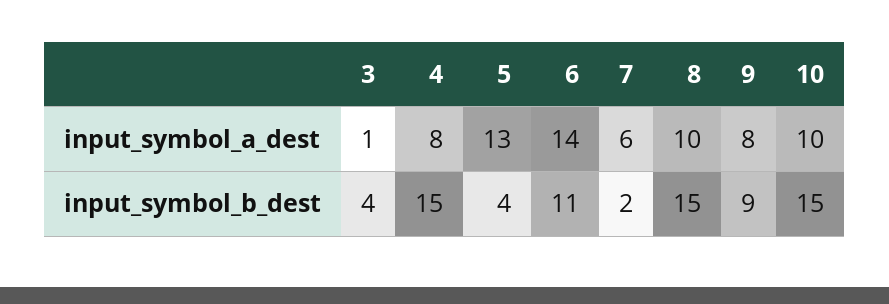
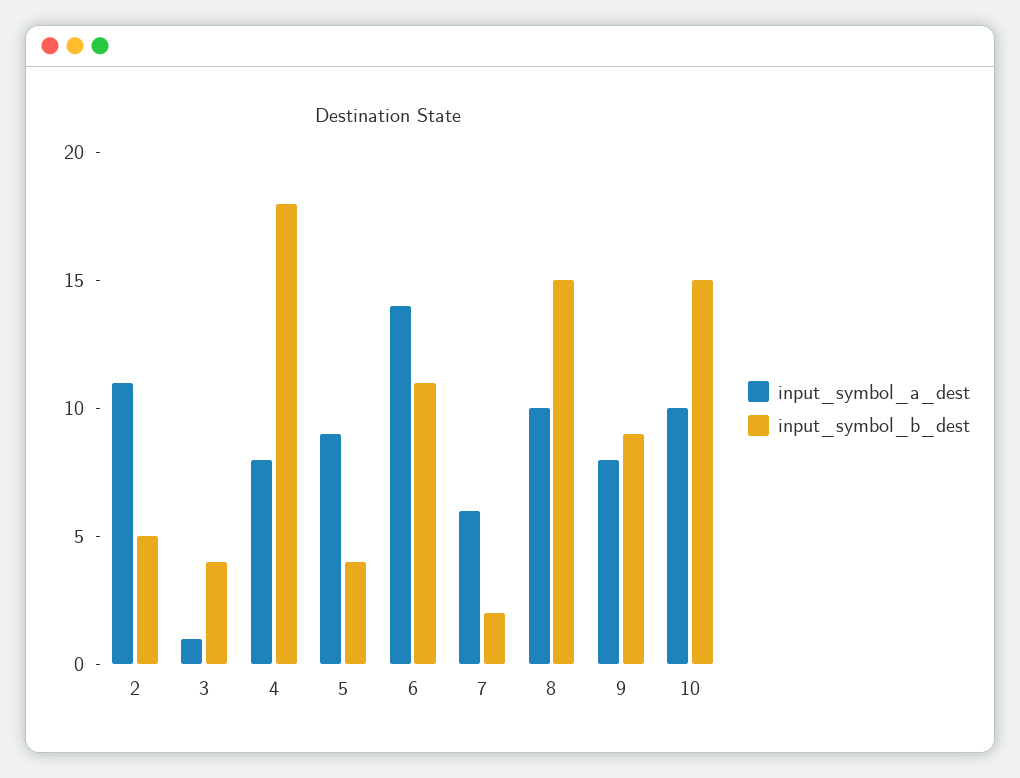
input_symbol_a_dest, 5: 13 -> 9
input_symbol_b_dest, 4: 15 -> 18
input_symbol_a_dest, 2: none -> 11
input_symbol_b_dest, 2: none -> 5

